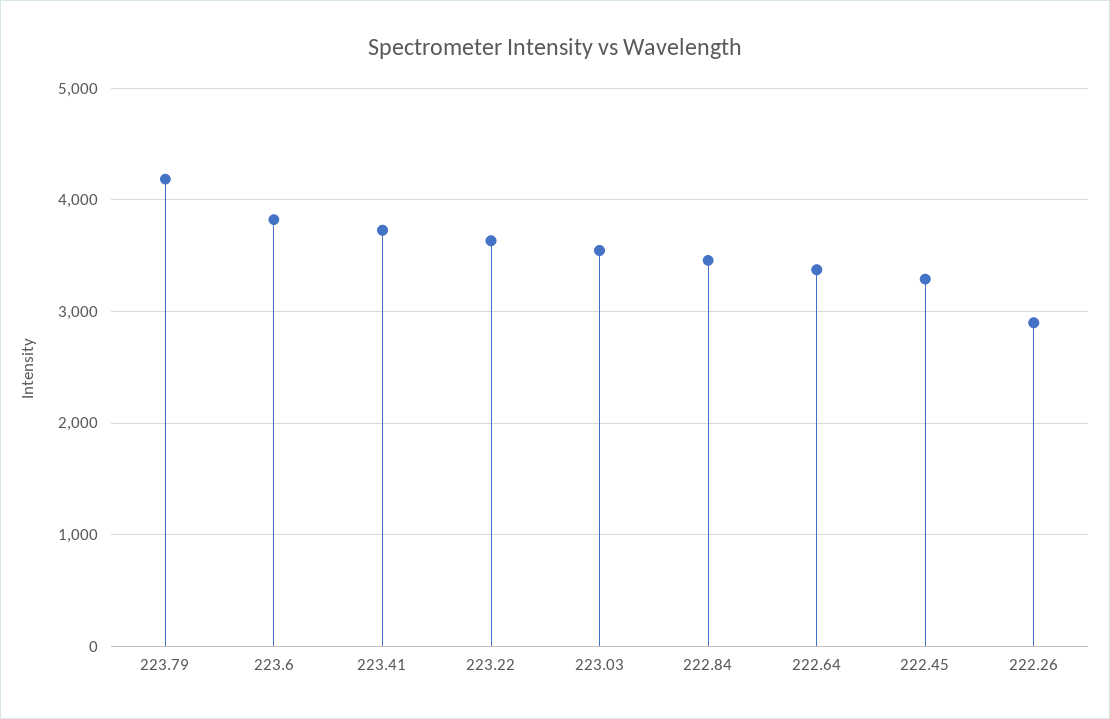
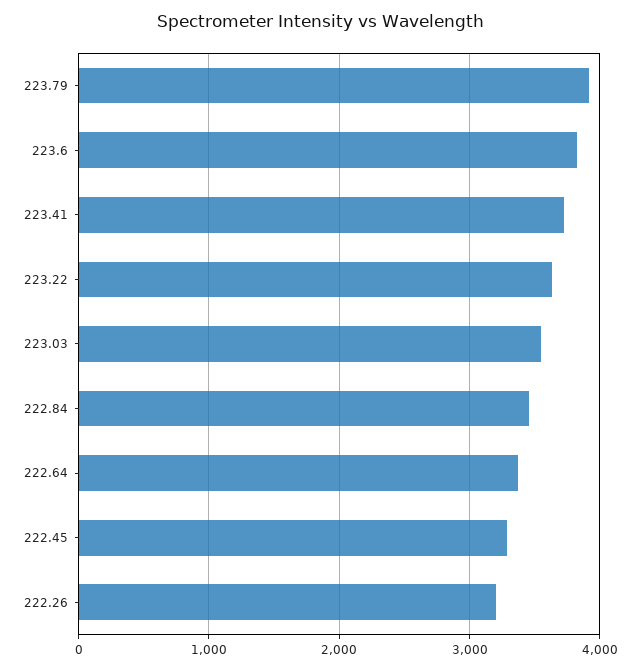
223.79: 4200 -> 3900
222.26: 2900 -> 3200

